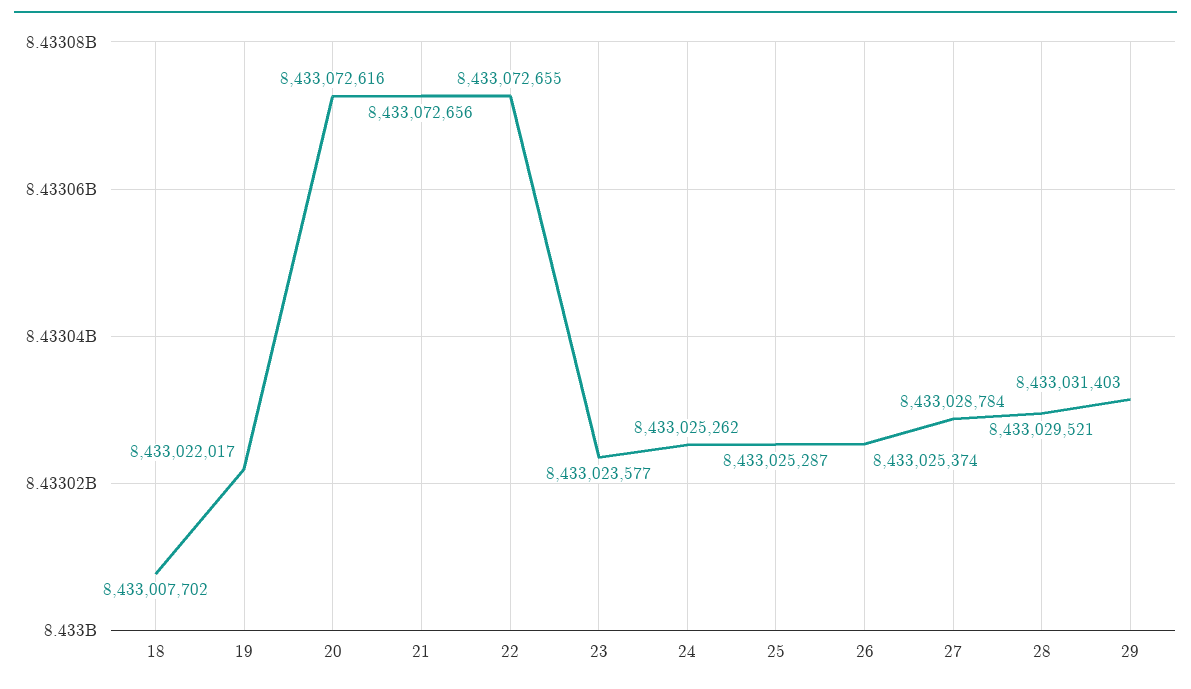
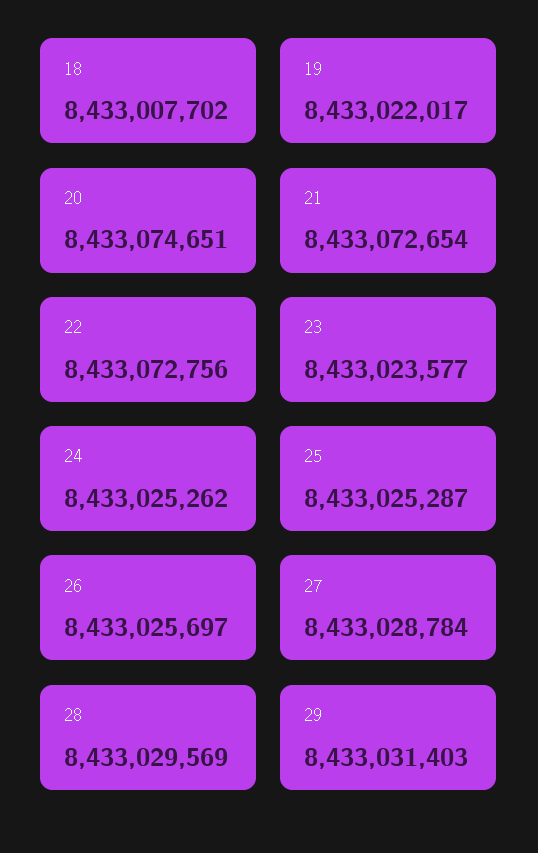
20: 8433072616 -> 8433074651
21: 8433072656 -> 8433072654
22: 8433072655 -> 8433072756
26: 8433025374 -> 8433025697
28: 8433029521 -> 8433029569

